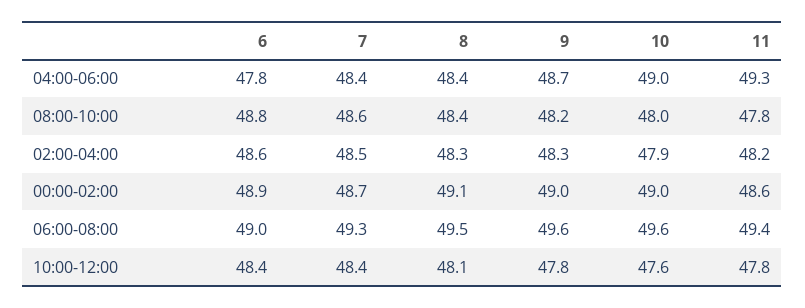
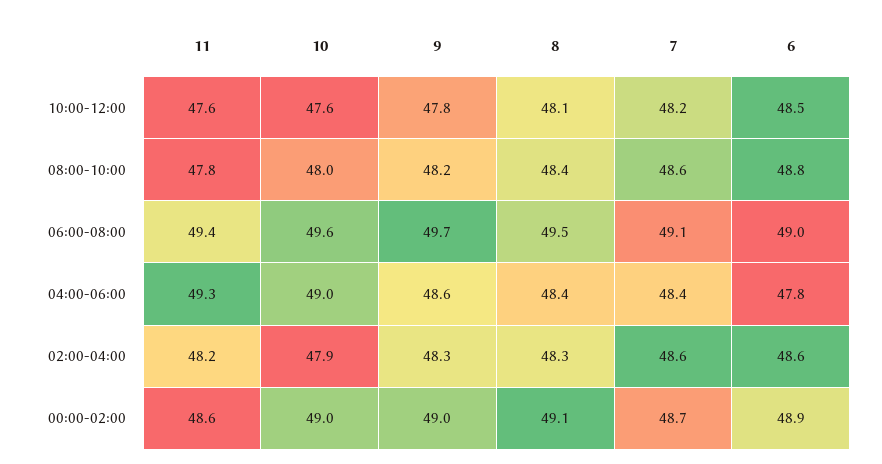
9, 04:00-06:00: 48.7 -> 48.6
7, 02:00-04:00: 48.5 -> 48.6
7, 06:00-08:00: 49.3 -> 49.1
9, 06:00-08:00: 49.6 -> 49.7
6, 10:00-12:00: 48.4 -> 48.5
7, 10:00-12:00: 48.4 -> 48.2
11, 10:00-12:00: 47.8 -> 47.6

